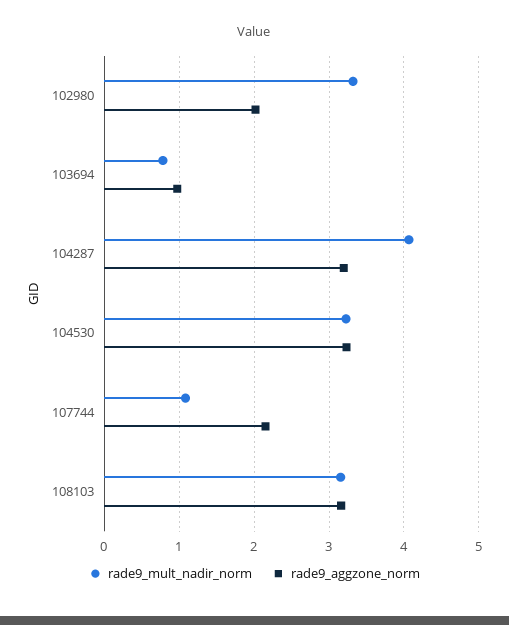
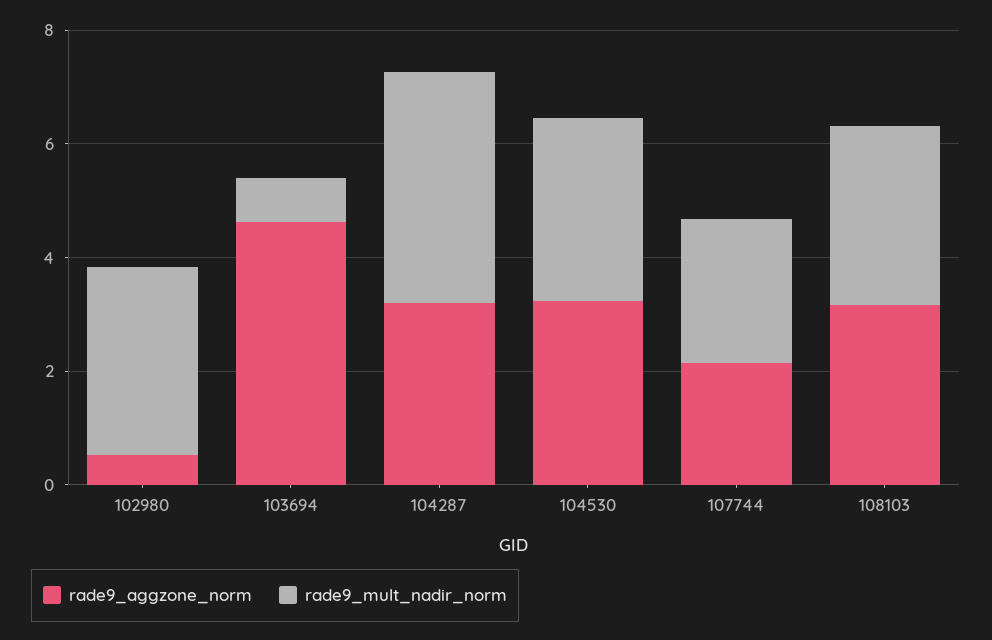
rade9_aggzone_norm, 102980: 2 -> 0.5
rade9_aggzone_norm, 103694: 1 -> 4.5
rade9_mult_nadir_norm, 107744: 1.1 -> 2.5

